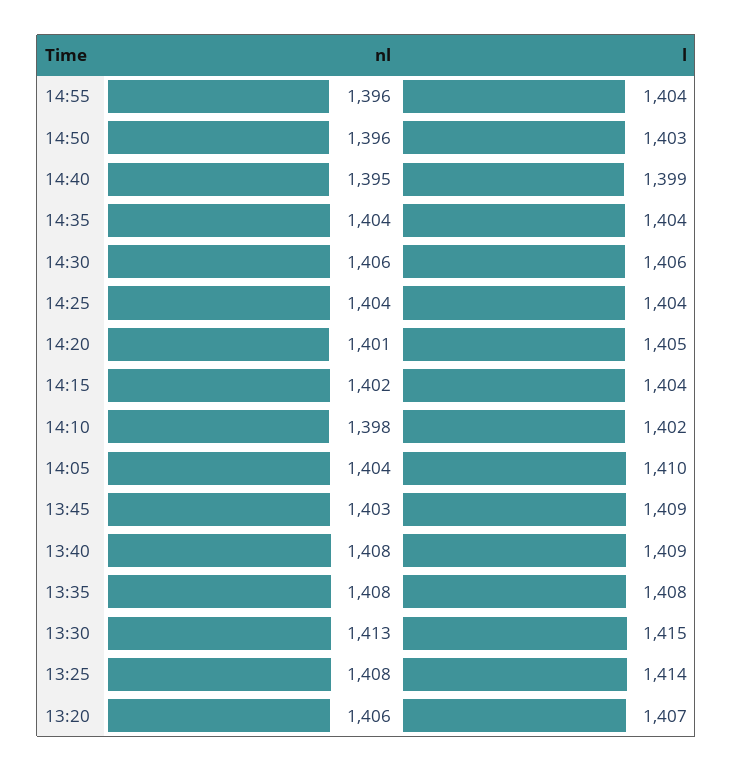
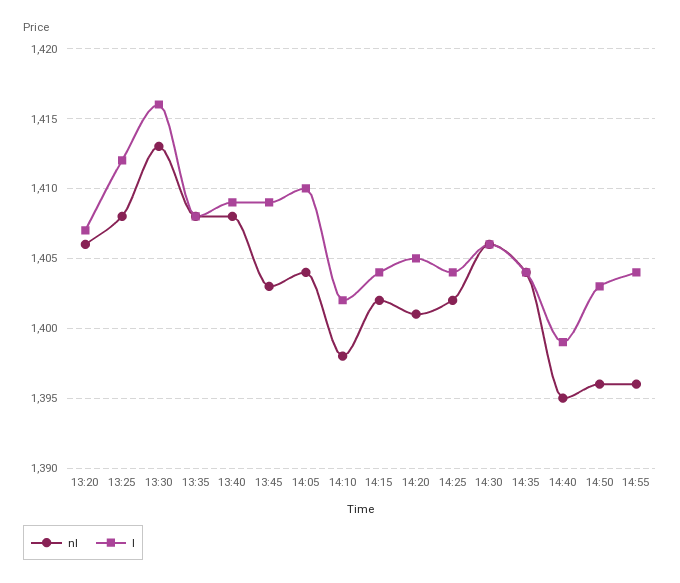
nl, 14:25: 1404 -> 1402
l, 13:30: 1415 -> 1416
l, 13:25: 1414 -> 1412

